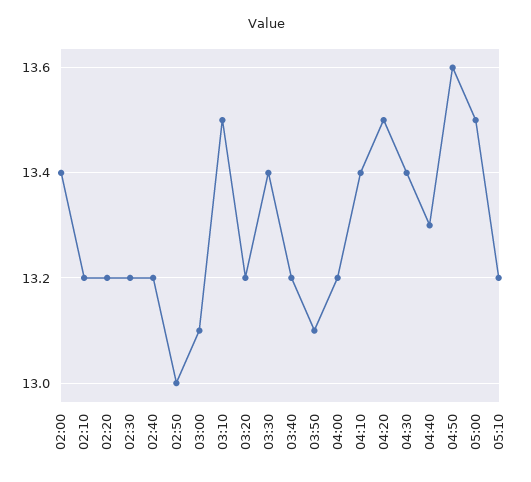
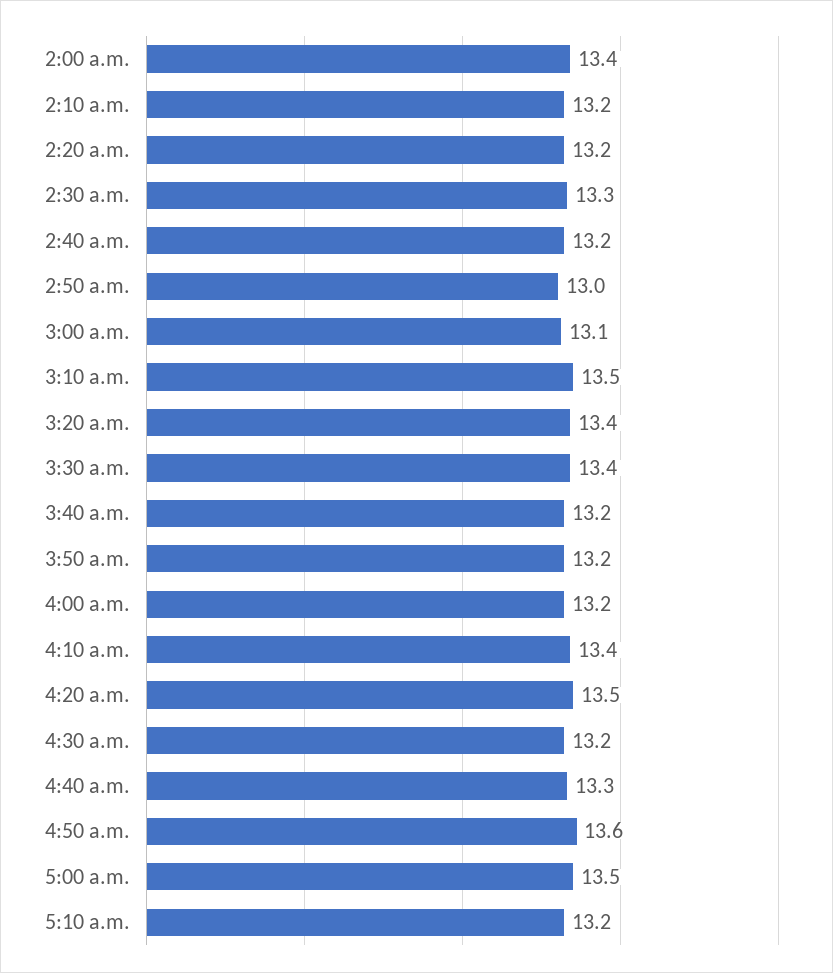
02:30: 13.2 -> 13.3
03:20: 13.2 -> 13.4
03:50: 13.1 -> 13.2
04:30: 13.4 -> 13.2

